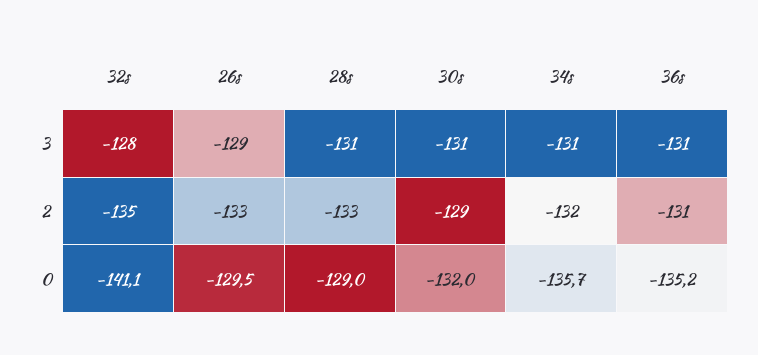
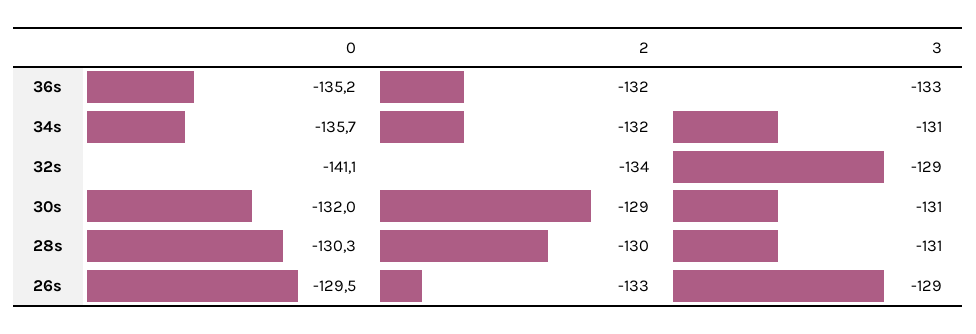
32s, 3: -128 -> -129
36s, 3: -131 -> -133
32s, 2: -135 -> -134
28s, 2: -133 -> -130
36s, 2: -131 -> -132
28s, 0: -129 -> -130.3

